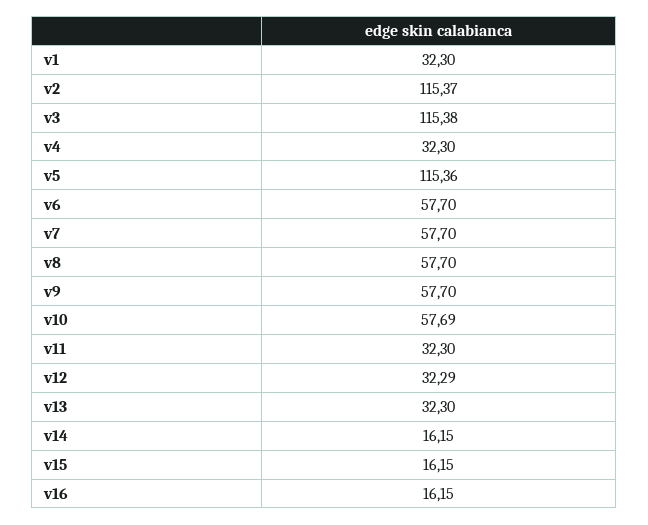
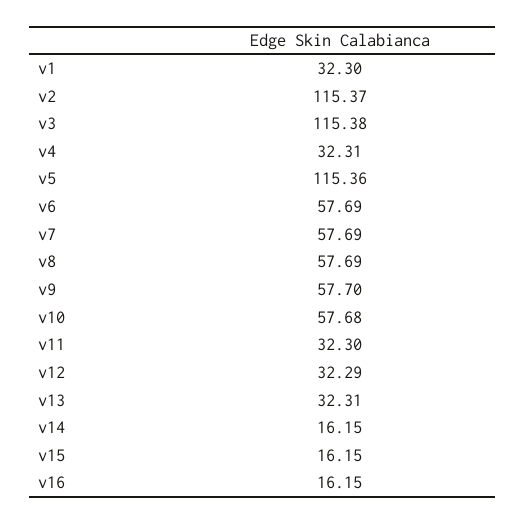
v4: 32.3 -> 32.31
v6: 57.7 -> 57.69
v7: 57.7 -> 57.69
v8: 57.7 -> 57.69
v10: 57.69 -> 57.68
v13: 32.3 -> 32.31

